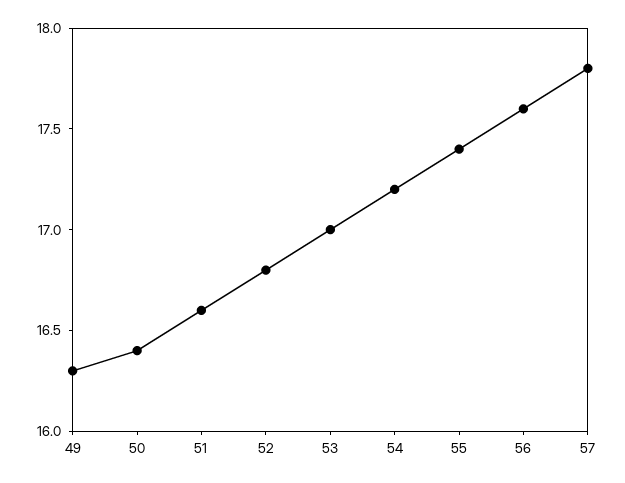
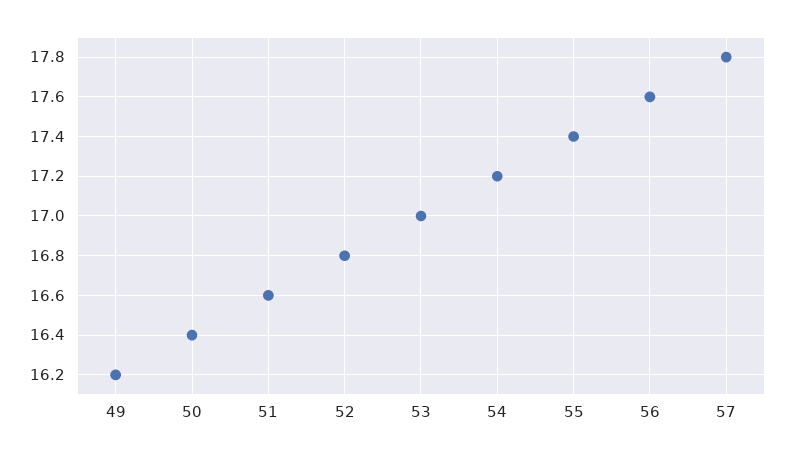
49: 16.3 -> 16.2

